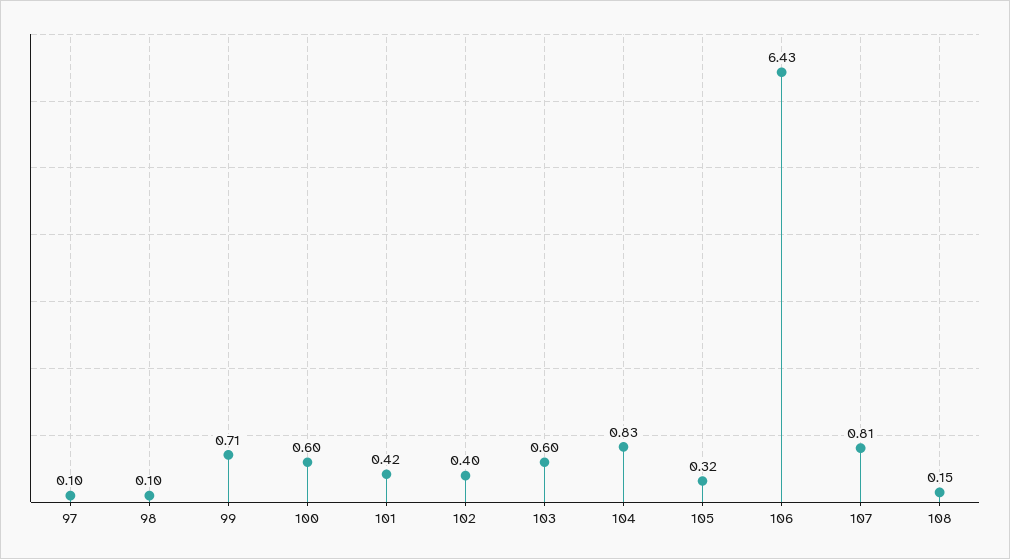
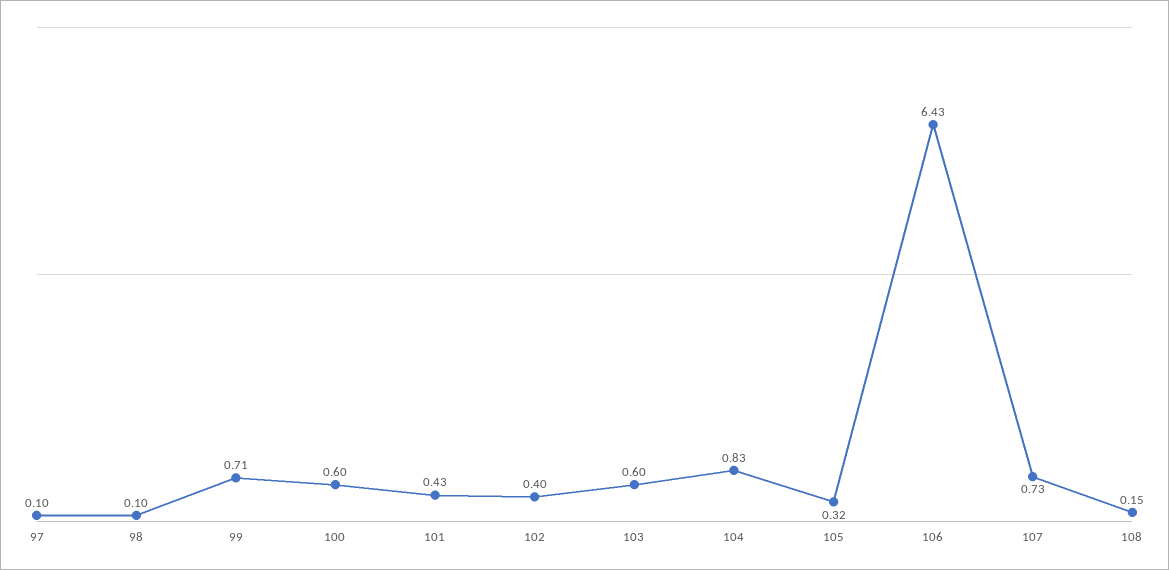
101: 0.42 -> 0.43
107: 0.81 -> 0.73

